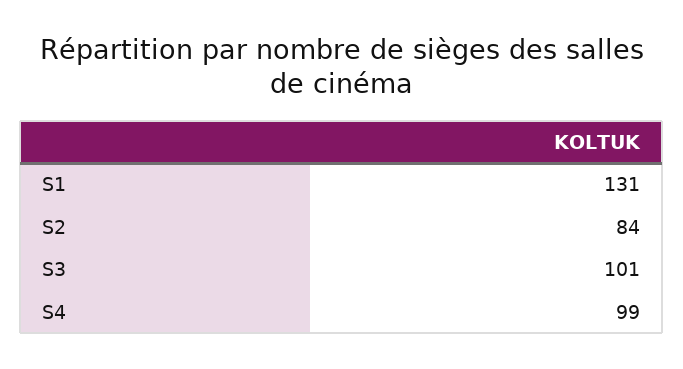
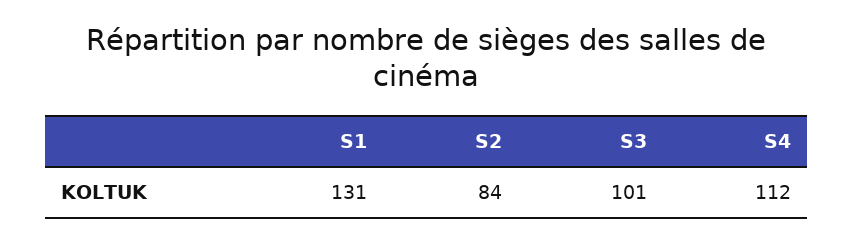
S4: 99 -> 112

